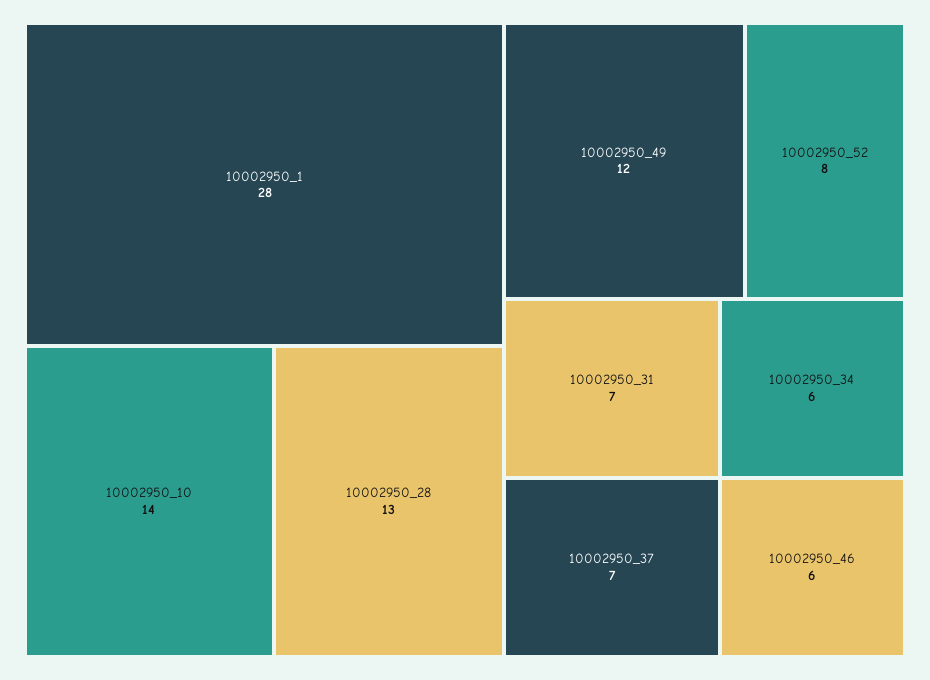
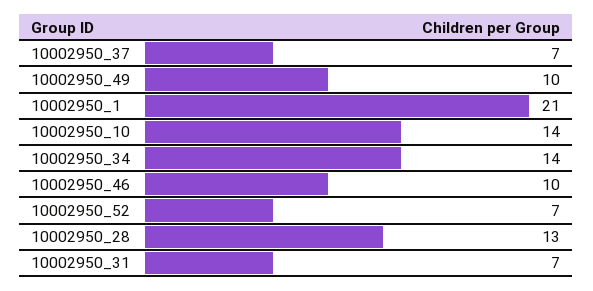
10002950_1: 28 -> 21
10002950_49: 12 -> 10
10002950_52: 8 -> 7
10002950_34: 6 -> 14
10002950_46: 6 -> 10

